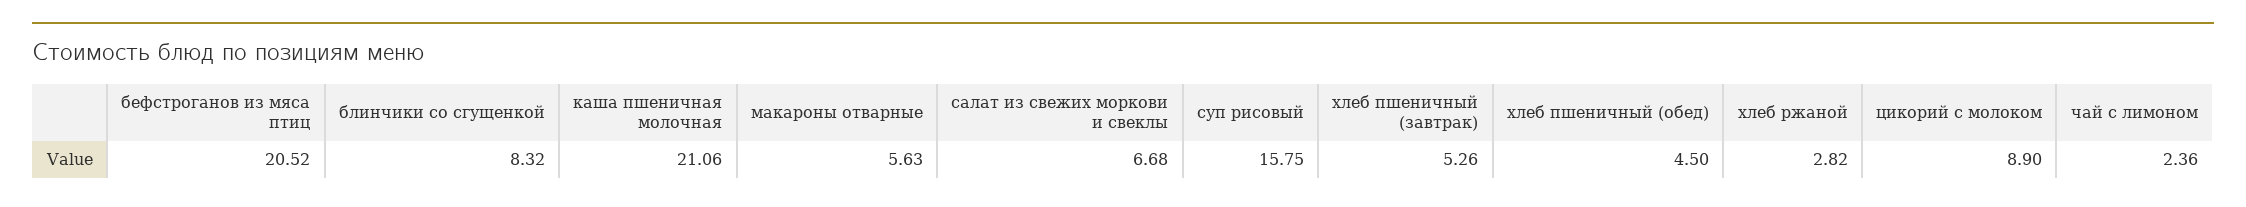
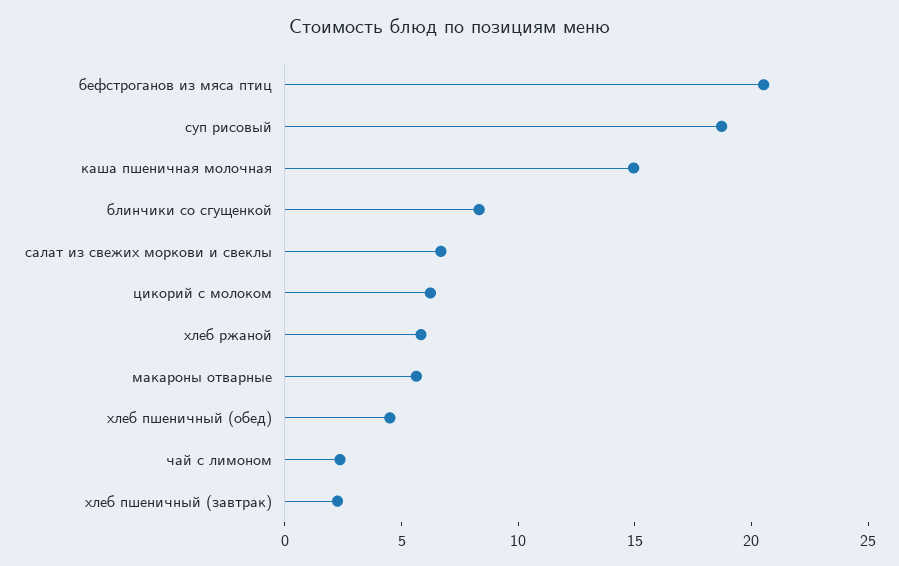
каша пшеничная молочная: 21.06 -> 15
суп рисовый: 15.75 -> 19
хлеб пшеничный (завтрак): 5.26 -> 2
хлеб ржаной: 2.82 -> 6
цикорий с молоком: 8.9 -> 6

